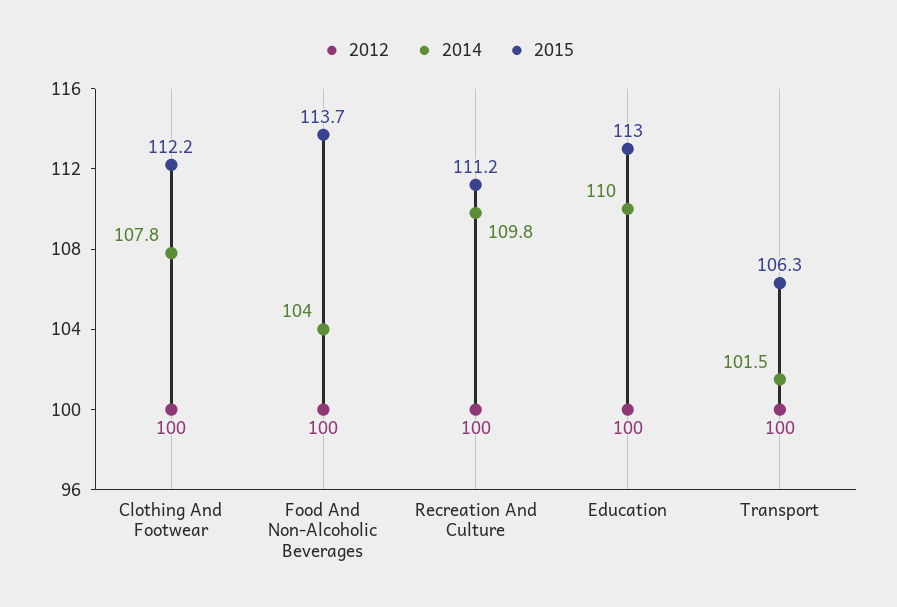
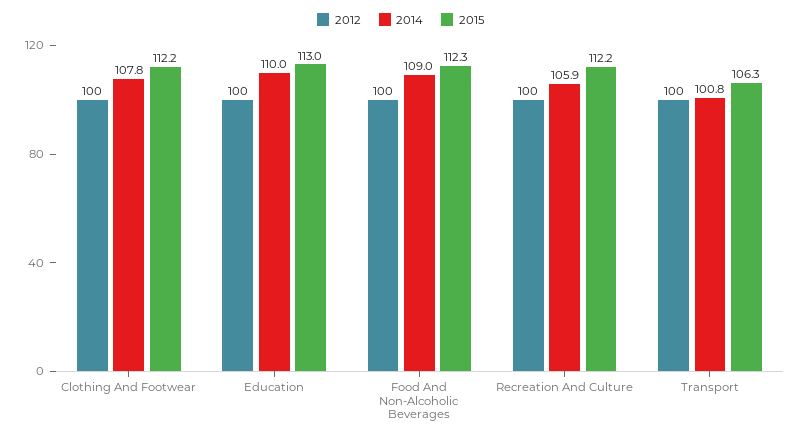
2014, Food And Non-Alcoholic Beverages: 104 -> 109
2015, Food And Non-Alcoholic Beverages: 113.7 -> 112.3
2014, Recreation And Culture: 109.8 -> 105.9
2015, Recreation And Culture: 111.2 -> 112.2
2014, Transport: 101.5 -> 100.8

